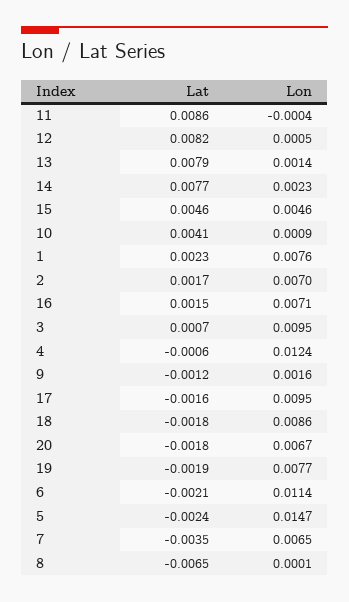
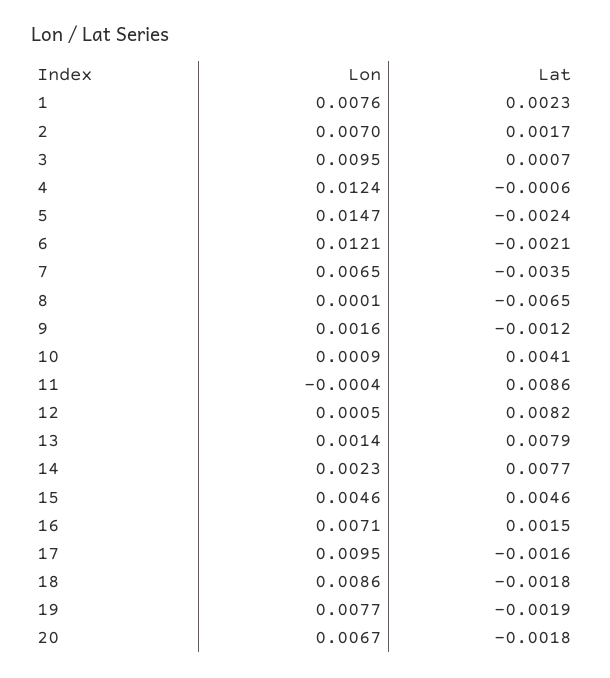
Lon, 6: 0.0114 -> 0.0121

